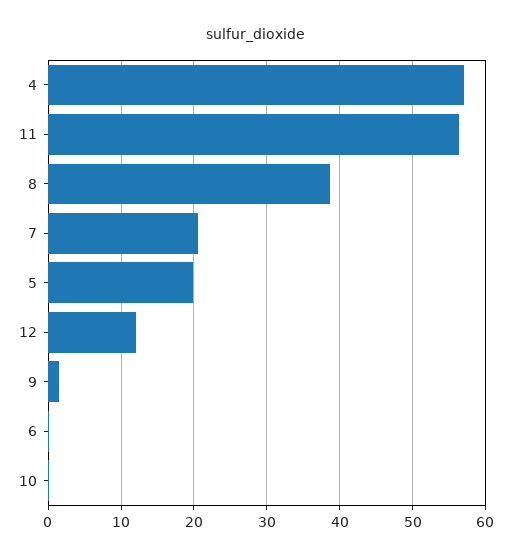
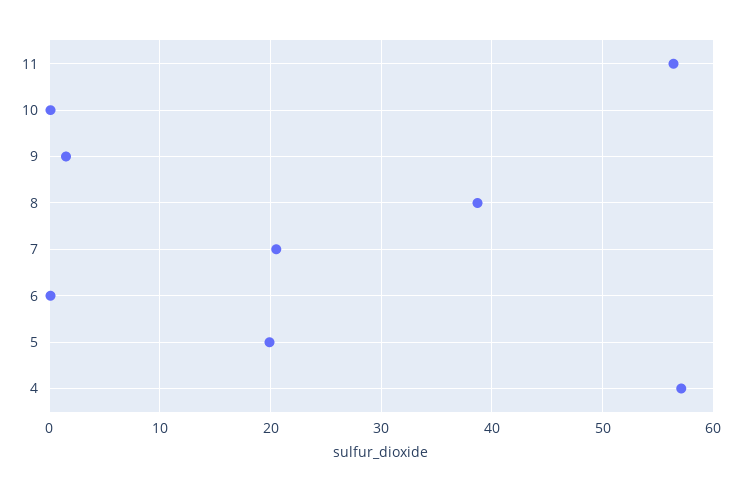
12: 12 -> none

